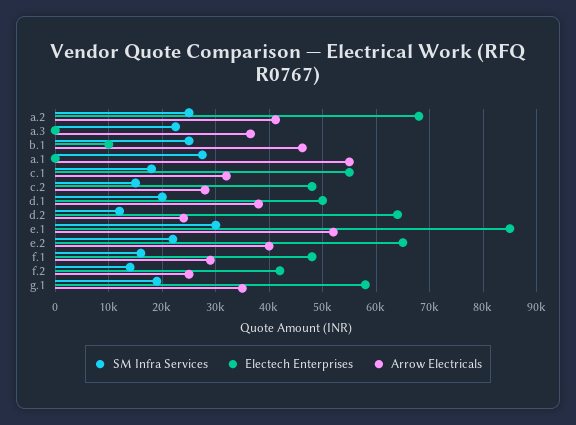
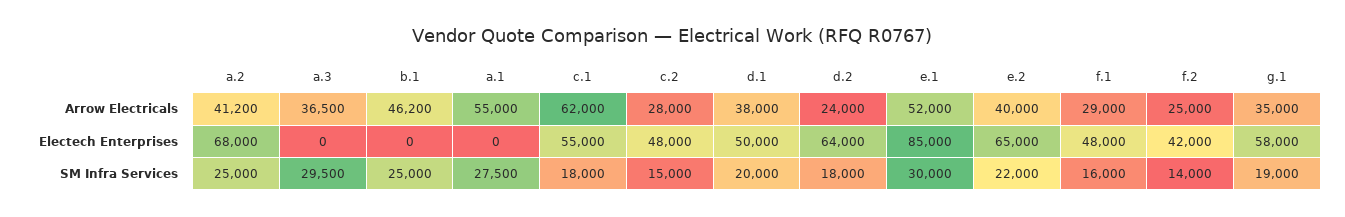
SM Infra Services, a.3: 22000 -> 29500
Electech Enterprises, b.1: 10000 -> 0
Arrow Electricals, c.1: 32000 -> 62000
SM Infra Services, d.2: 12000 -> 18000

